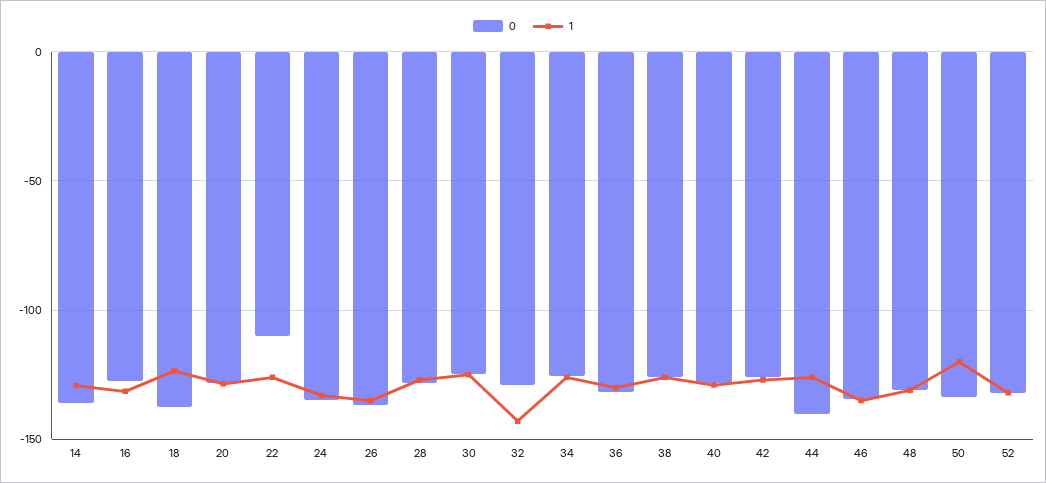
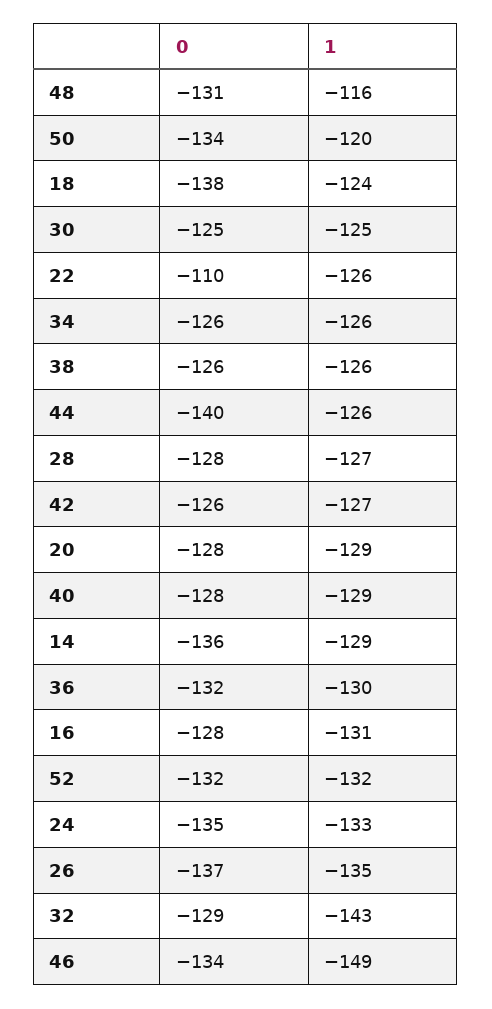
1, 46: -135 -> -149
1, 48: -130 -> -116

